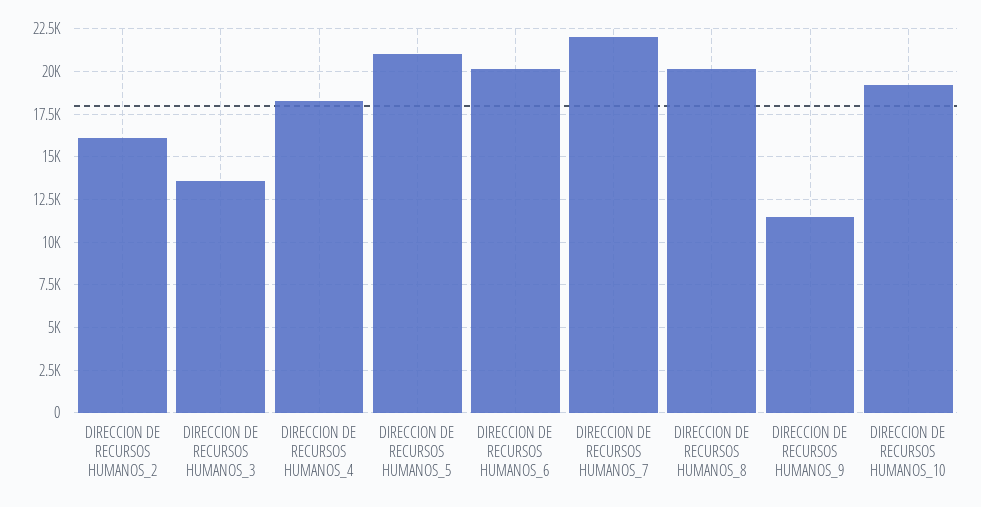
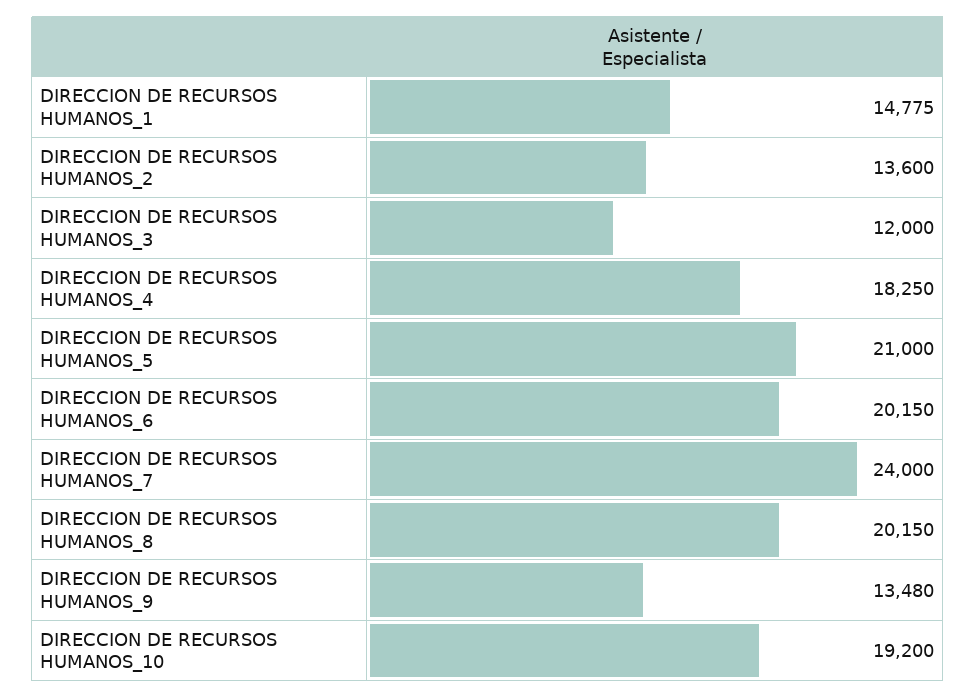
DIRECCION DE RECURSOS HUMANOS_2: 16000 -> 13600
DIRECCION DE RECURSOS HUMANOS_3: 13500 -> 12000
DIRECCION DE RECURSOS HUMANOS_7: 22000 -> 24000
DIRECCION DE RECURSOS HUMANOS_9: 11500 -> 13480
DIRECCION DE RECURSOS HUMANOS_1: none -> 14775

